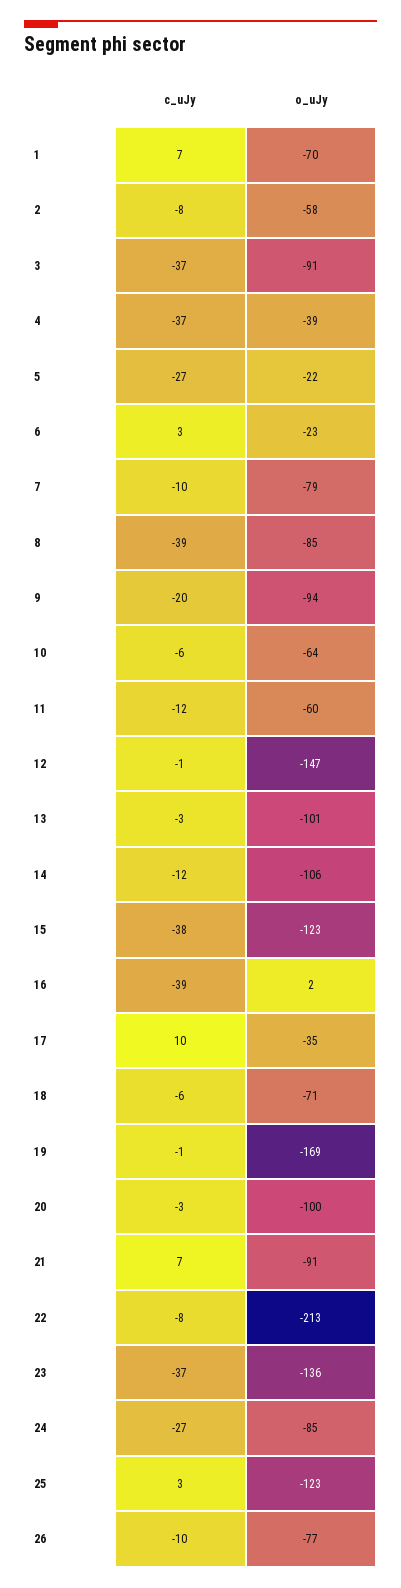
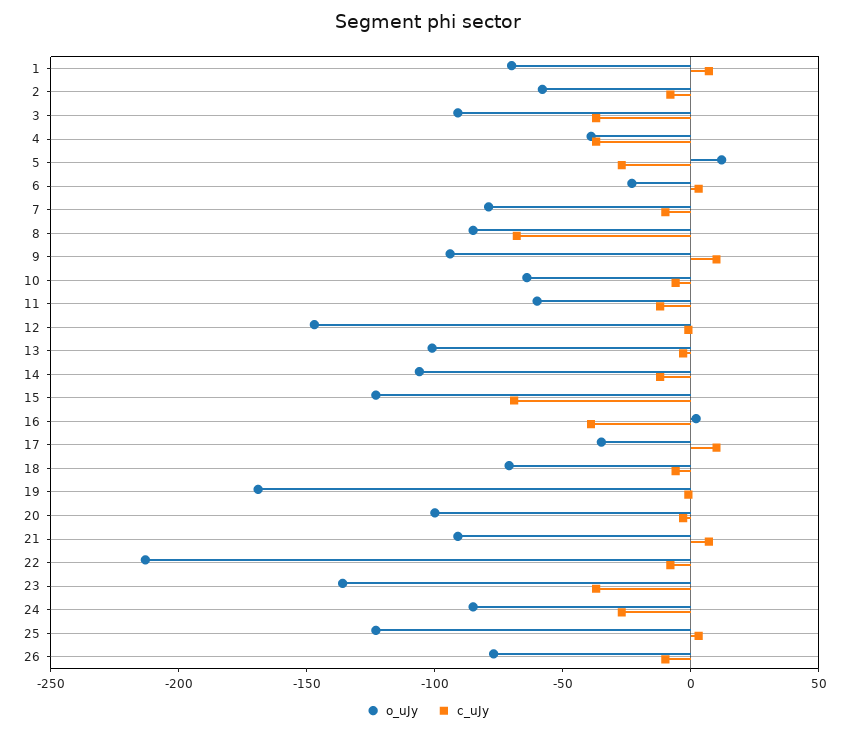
o_uJy, 5: -22 -> 10
c_uJy, 8: -39 -> -70
c_uJy, 9: -20 -> 10
c_uJy, 15: -38 -> -70

